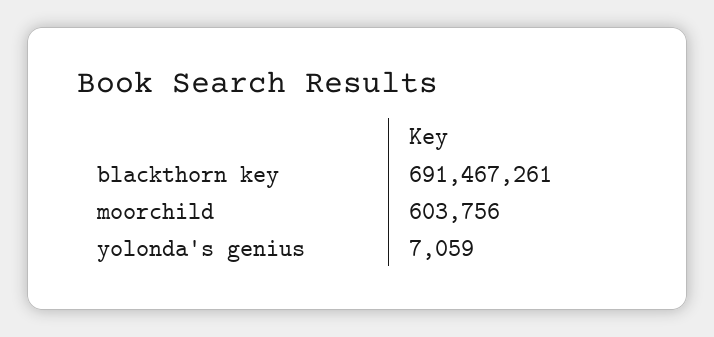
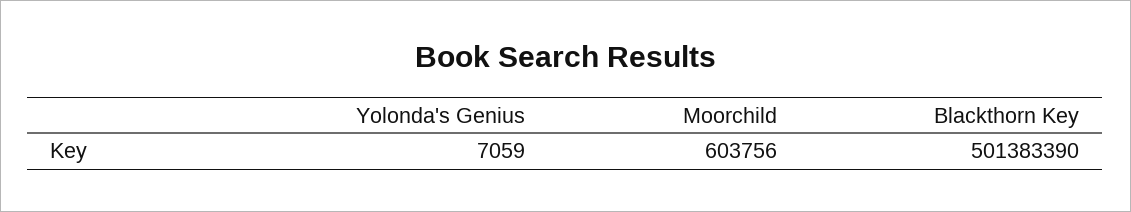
blackthorn key: 691467261 -> 501383390

